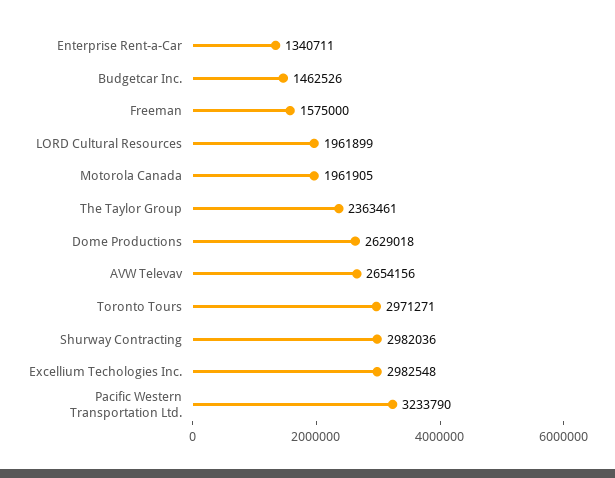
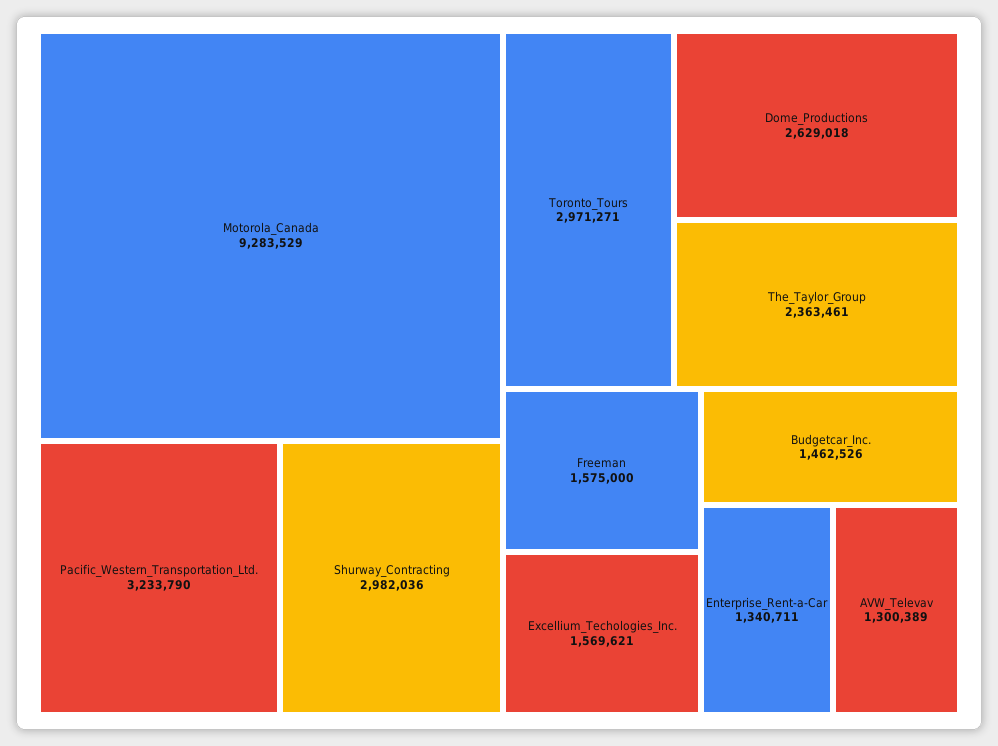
LORD Cultural Resources: 1961899 -> none
Motorola Canada: 1961905 -> 9283529
AVW Televav: 2654156 -> 1300389
Excellium Techologies Inc.: 2982548 -> 1569621

